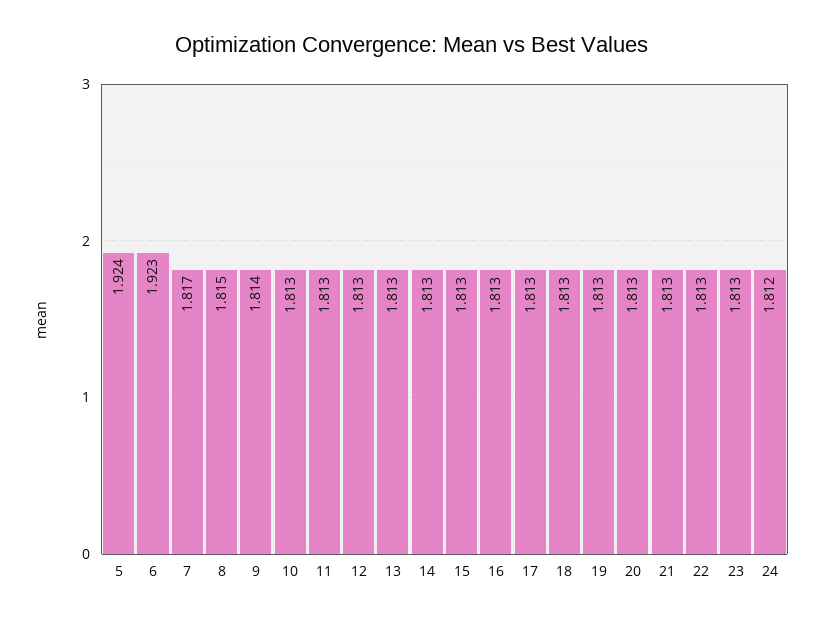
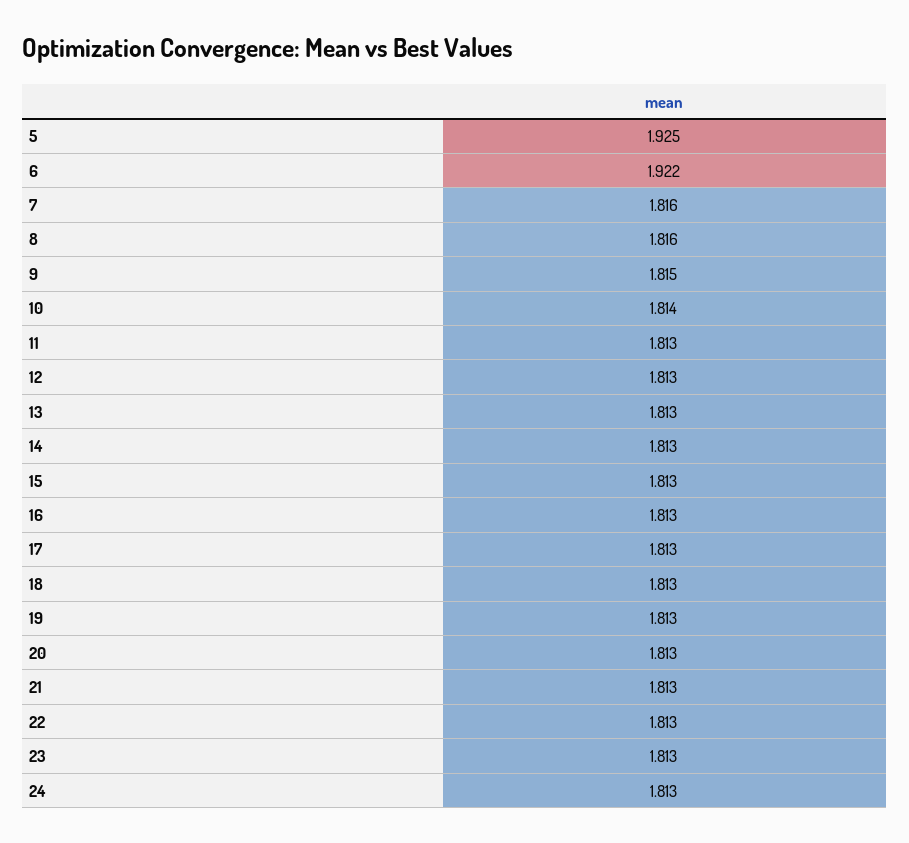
5: 1.924 -> 1.925
6: 1.923 -> 1.922
7: 1.817 -> 1.816
8: 1.815 -> 1.816
9: 1.814 -> 1.815
10: 1.813 -> 1.814
24: 1.812 -> 1.813

